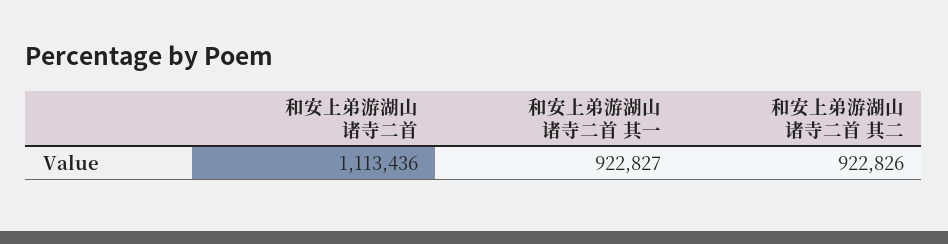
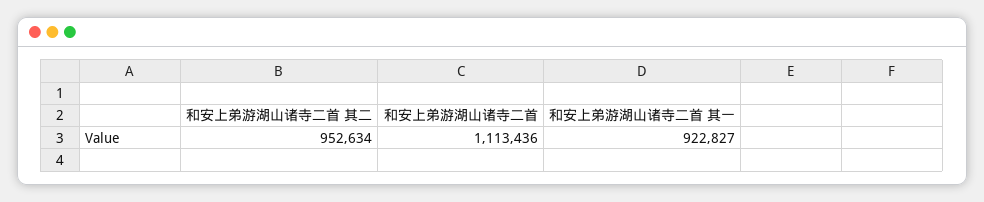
和安上弟游湖山诸寺二首 其二: 922826 -> 952634

